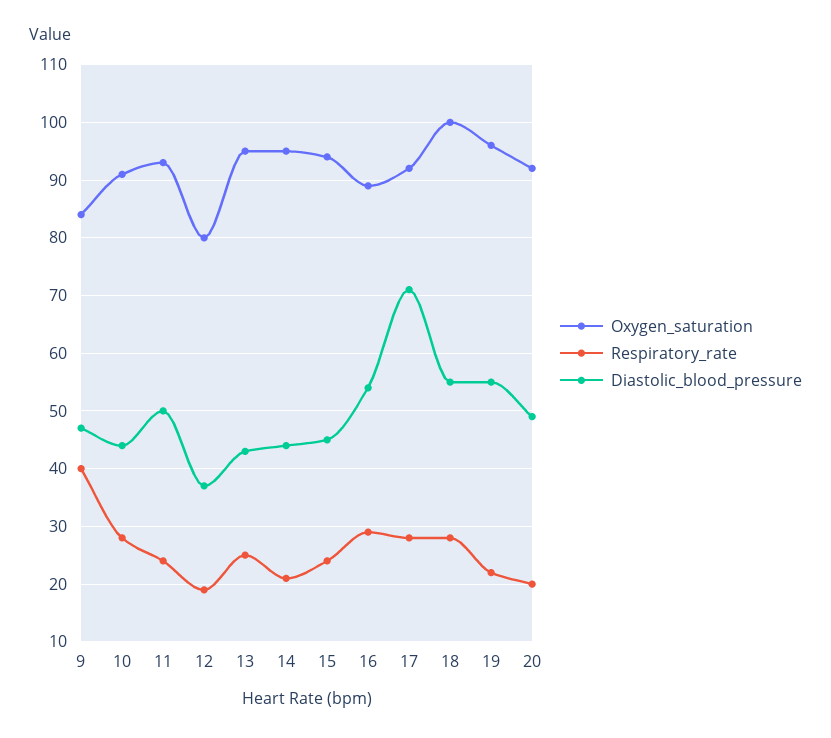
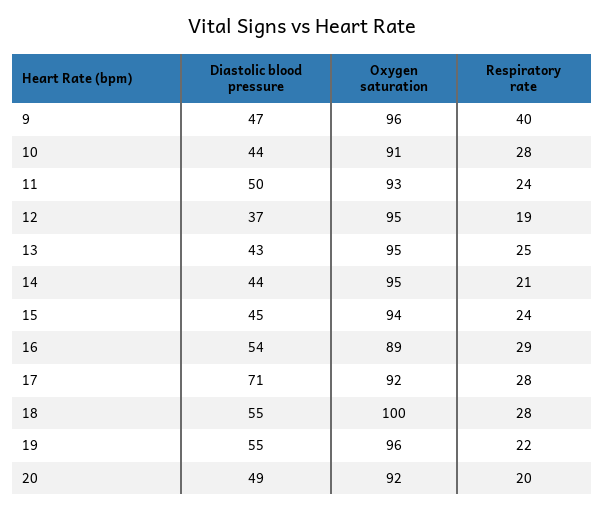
Oxygen_saturation, 9: 85 -> 96
Oxygen_saturation, 12: 80 -> 95

